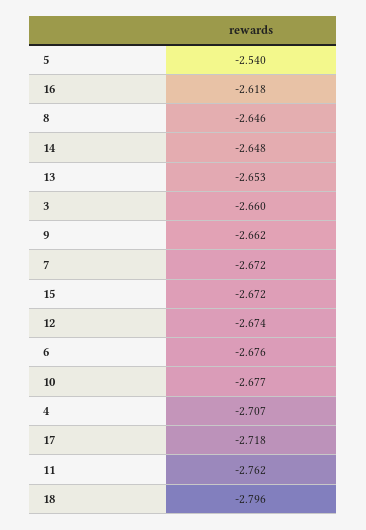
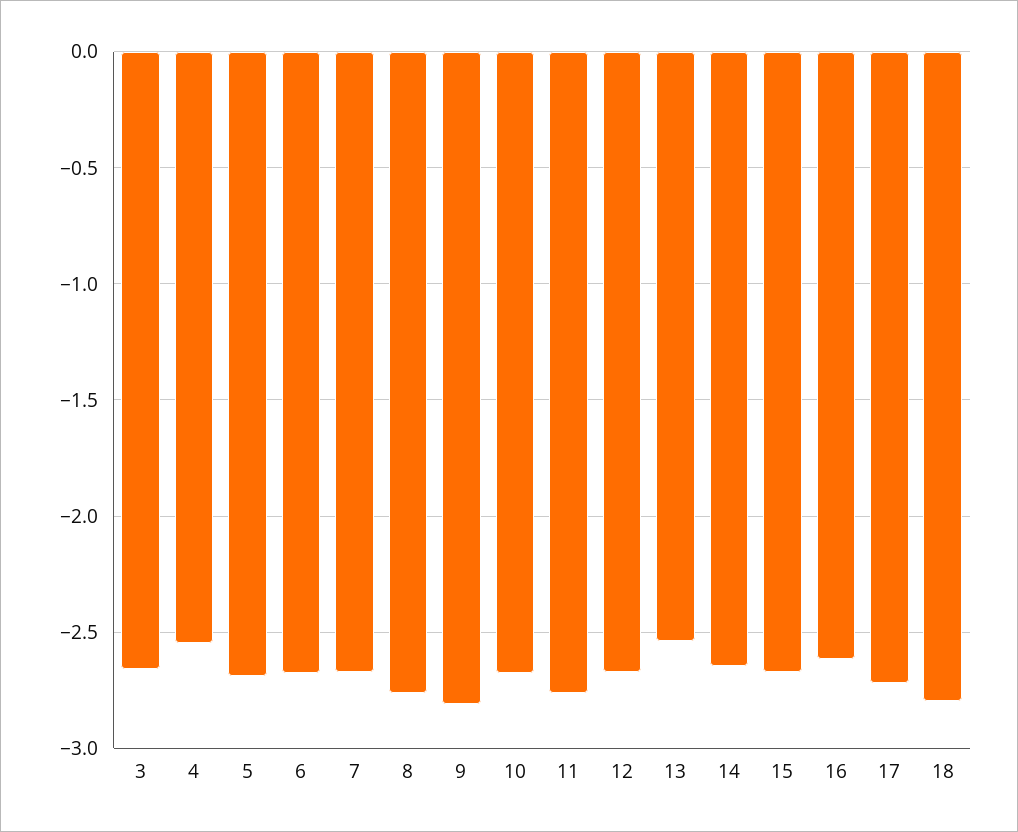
5: -2.54 -> -2.7
8: -2.646 -> -2.75
13: -2.653 -> -2.55
9: -2.662 -> -2.8
4: -2.707 -> -2.55

